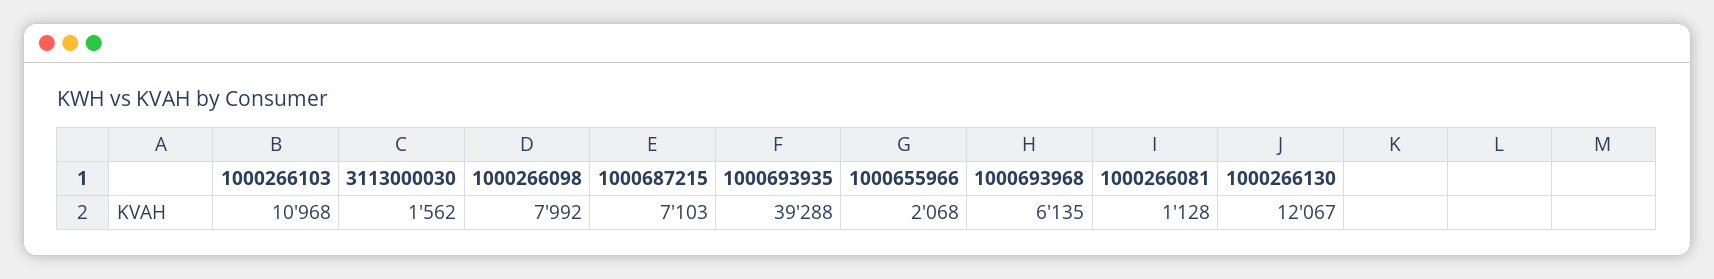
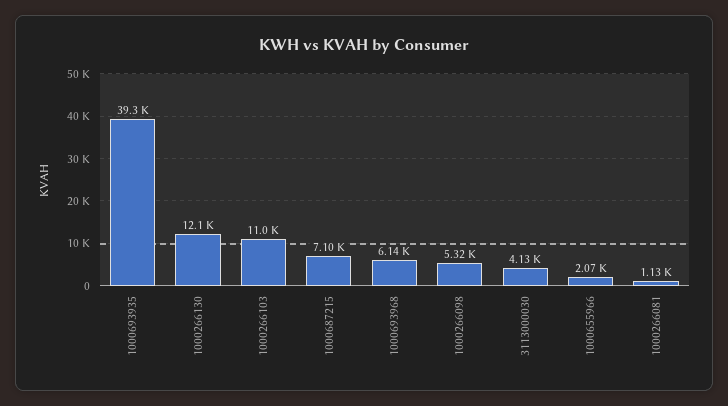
3113000030: 1562 -> 4130
1000266098: 7992 -> 5320

